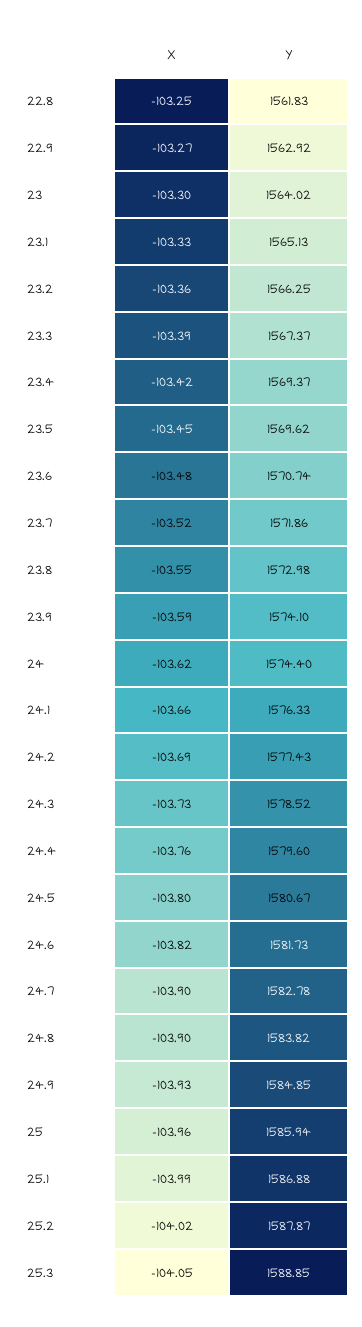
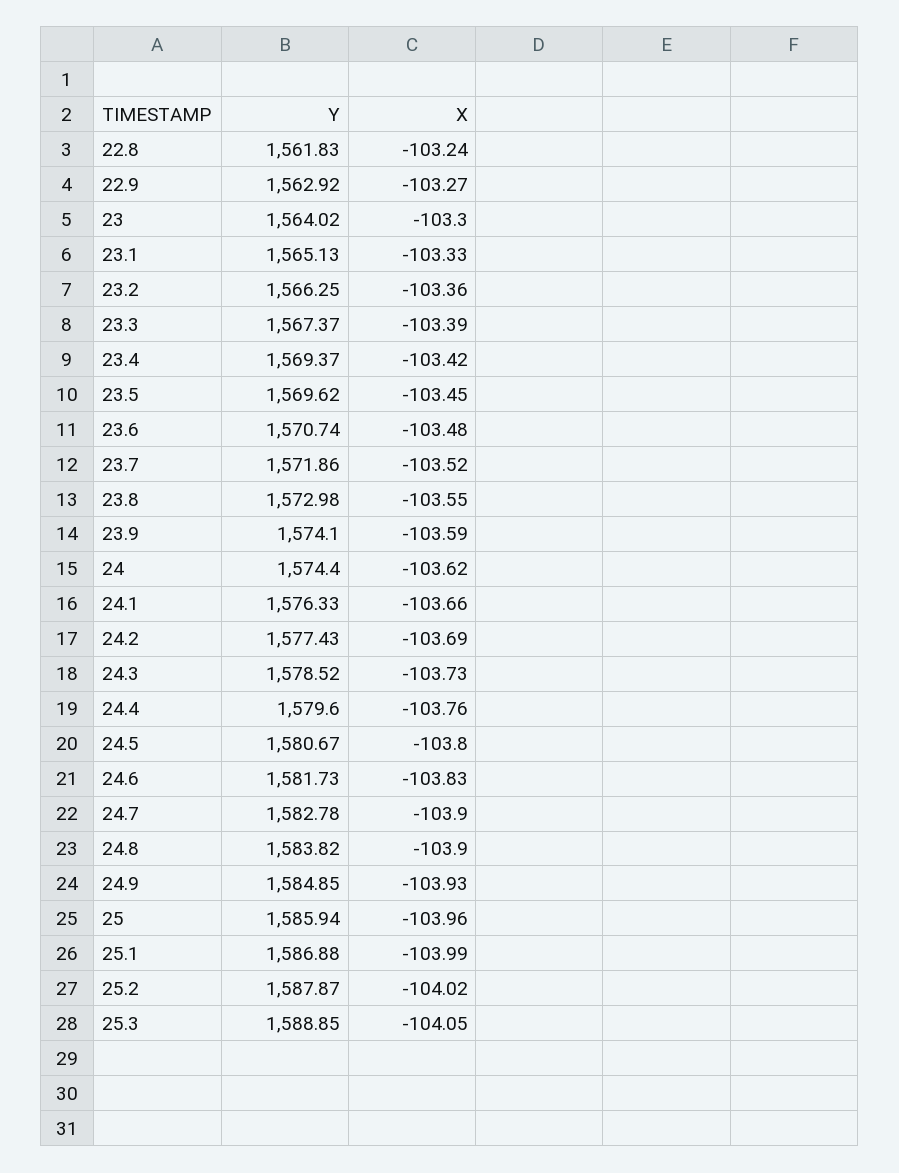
X, 22.8: -103.25 -> -103.24
X, 24.6: -103.82 -> -103.83

